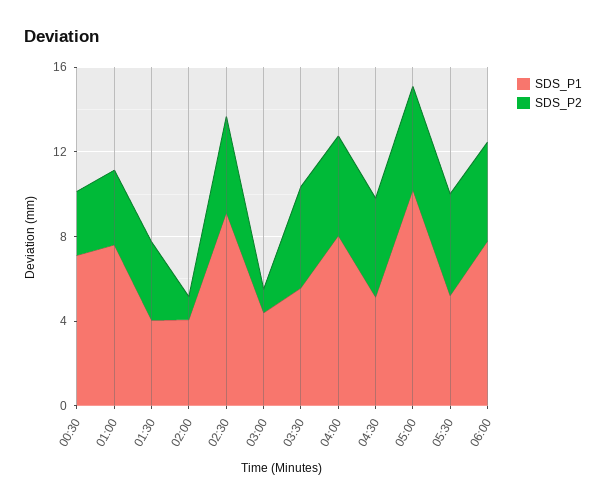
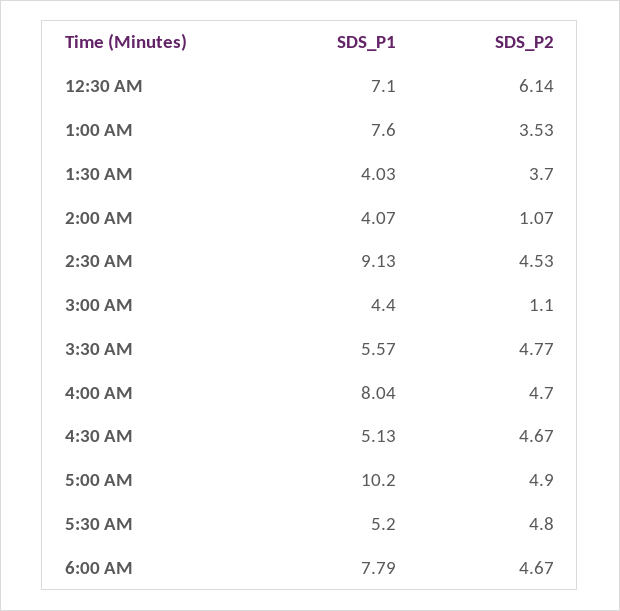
SDS_P2, 00:30: 3 -> 6.14

